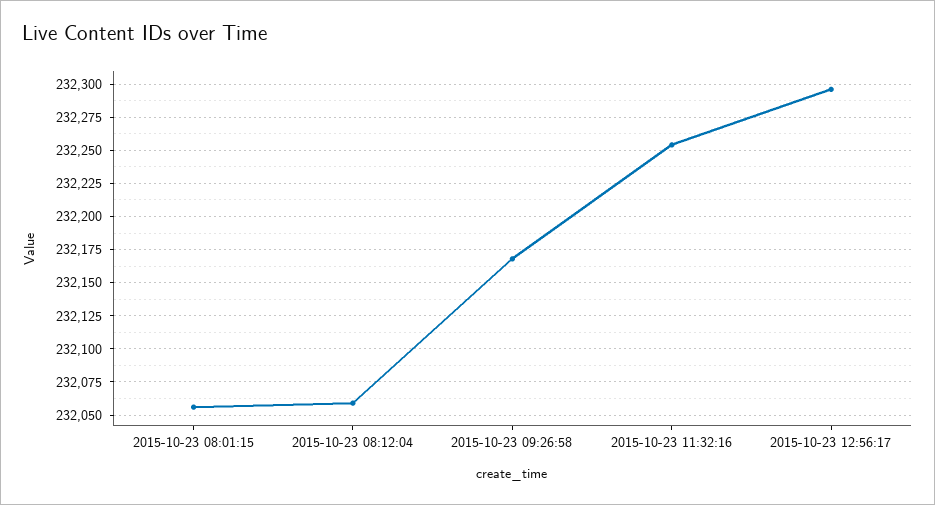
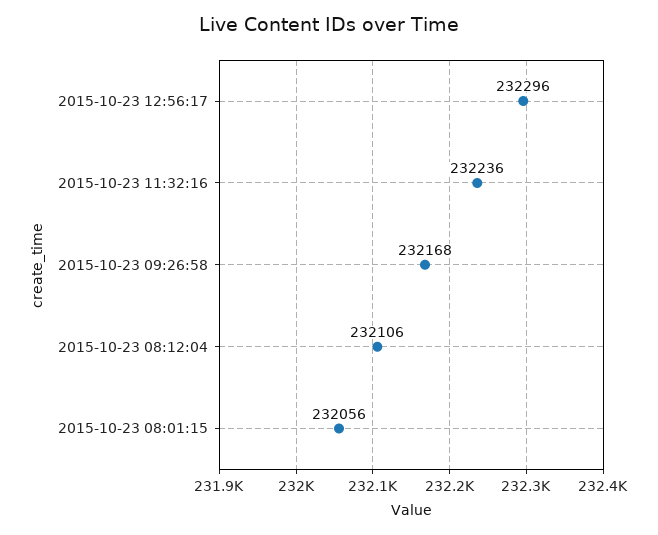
2015-10-23 08:12:04: 232060 -> 232106
2015-10-23 11:32:16: 232255 -> 232236

